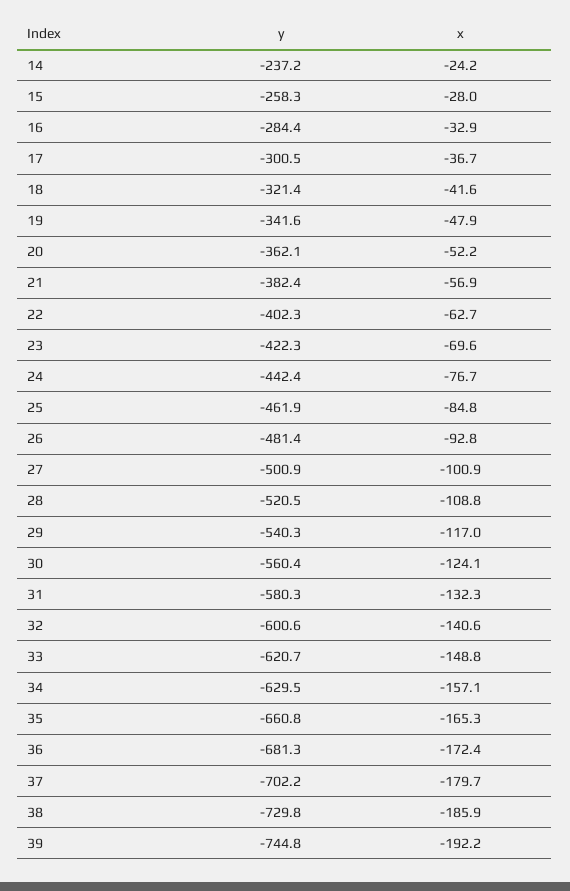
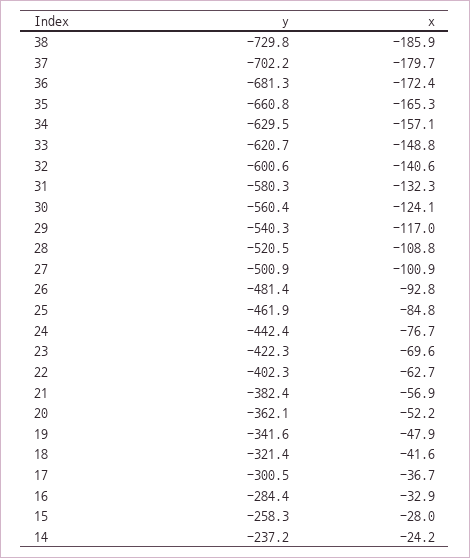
y, 39: -744.8 -> none
x, 39: -192.2 -> none

